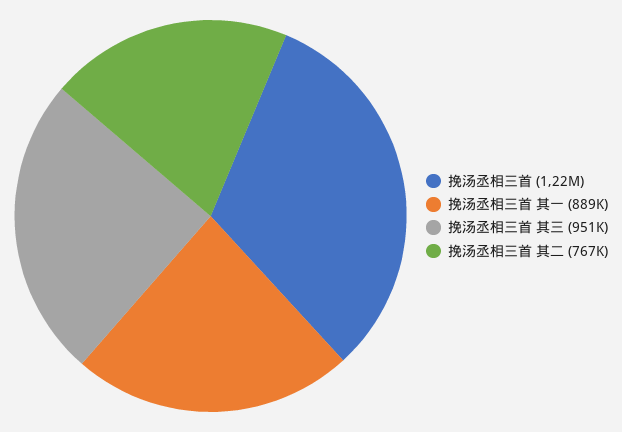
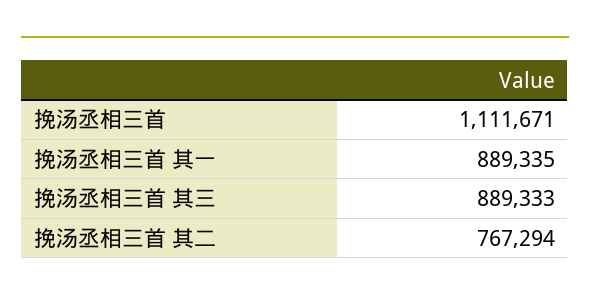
挽汤丞相三首: 1220000 -> 1111671
挽汤丞相三首 其三: 951000 -> 889333

